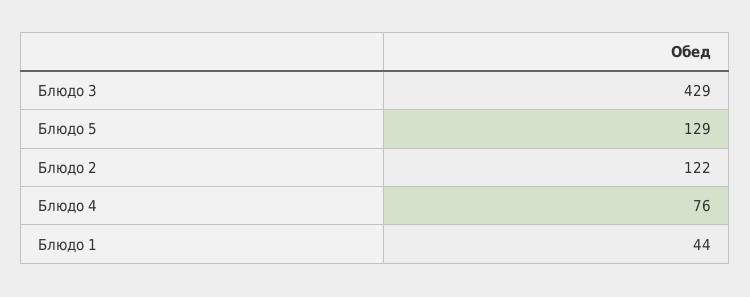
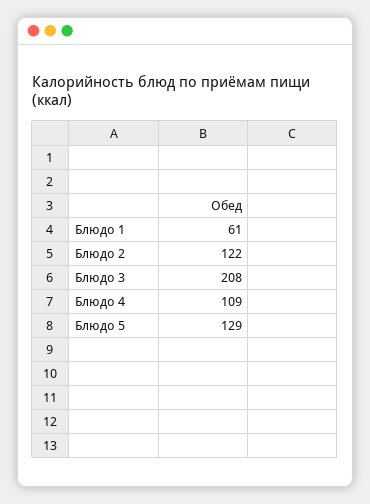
Блюдо 3: 429 -> 208
Блюдо 4: 76 -> 109
Блюдо 1: 44 -> 61

